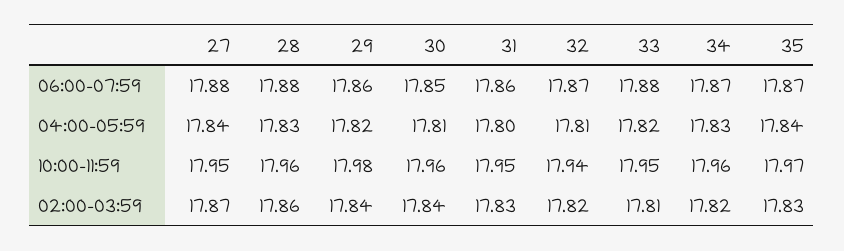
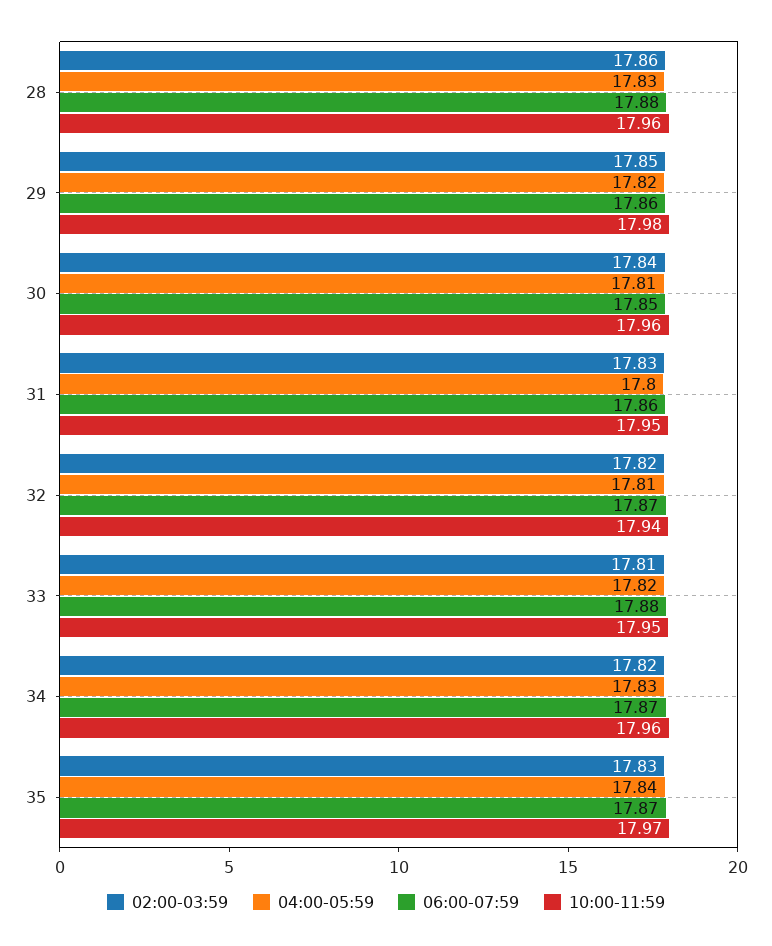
06:00-07:59, 27: 17.88 -> none
04:00-05:59, 27: 17.84 -> none
10:00-11:59, 27: 17.95 -> none
02:00-03:59, 27: 17.87 -> none
02:00-03:59, 29: 17.84 -> 17.85

